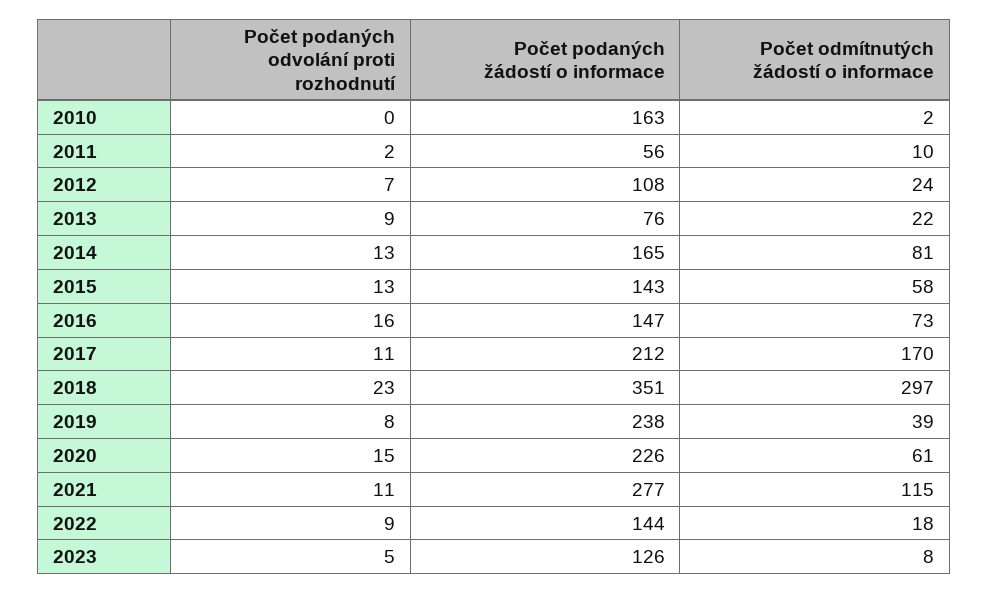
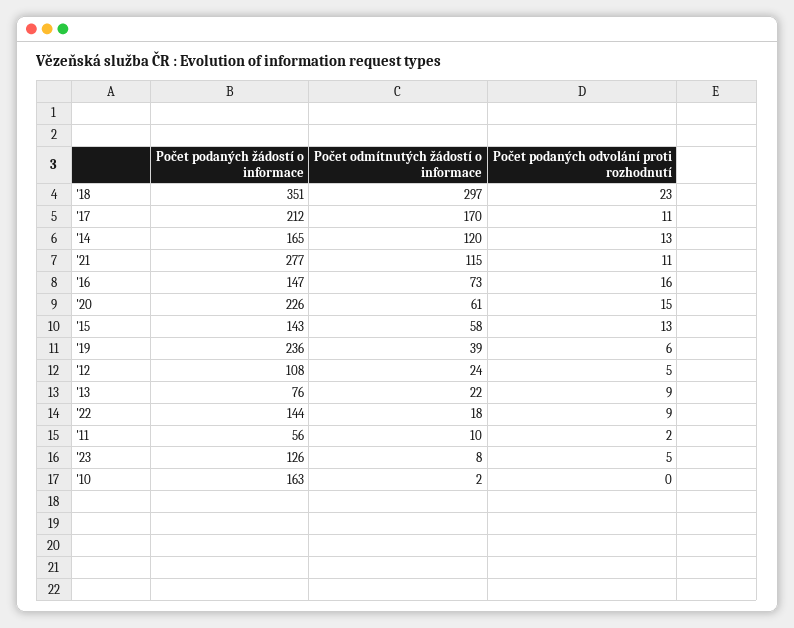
Počet podaných odvolání proti rozhodnutí, 2012: 7 -> 5
Počet odmítnutých žádostí o informace, 2014: 81 -> 120
Počet podaných odvolání proti rozhodnutí, 2019: 8 -> 6
Počet podaných žádostí o informace, 2019: 238 -> 236

